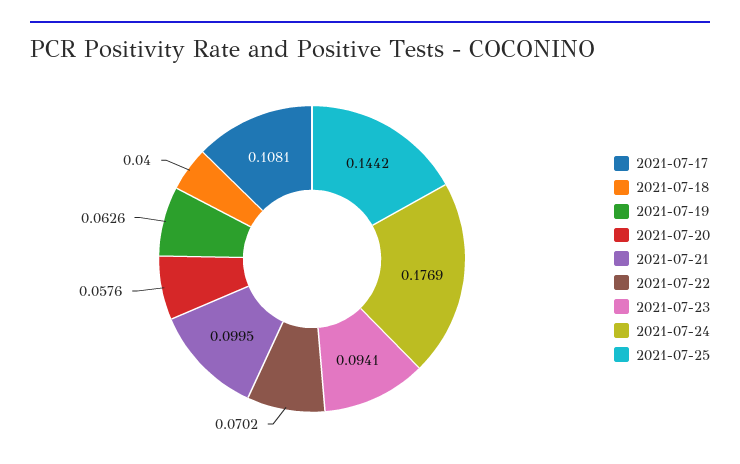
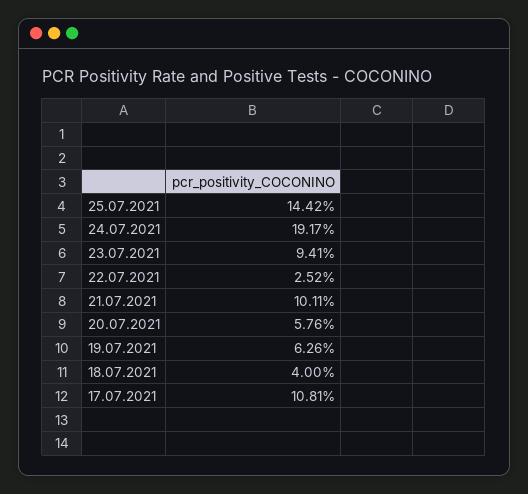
2021-07-21: 0.0995 -> 0.1011
2021-07-22: 0.0702 -> 0.0252
2021-07-24: 0.1769 -> 0.1917

